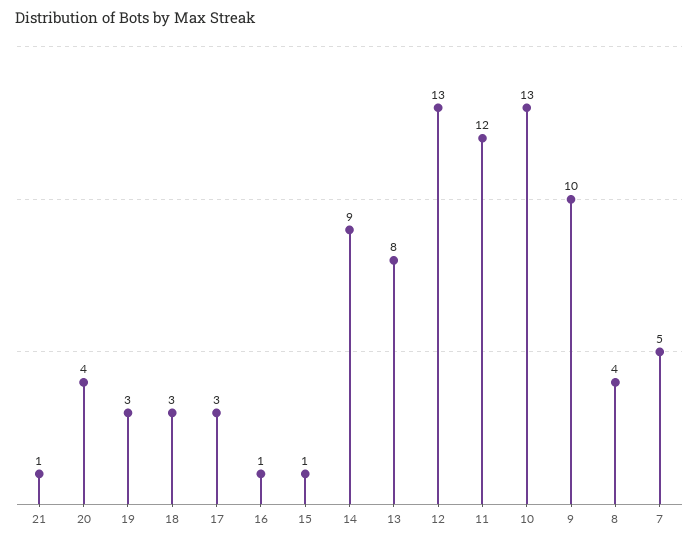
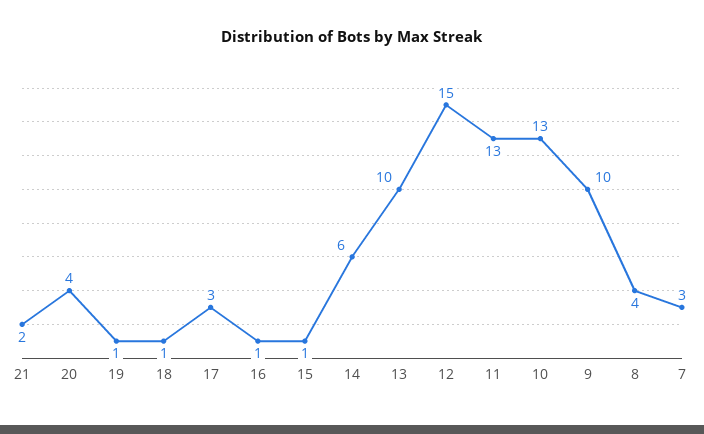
21: 1 -> 2
19: 3 -> 1
18: 3 -> 1
14: 9 -> 6
13: 8 -> 10
12: 13 -> 15
11: 12 -> 13
7: 5 -> 3

